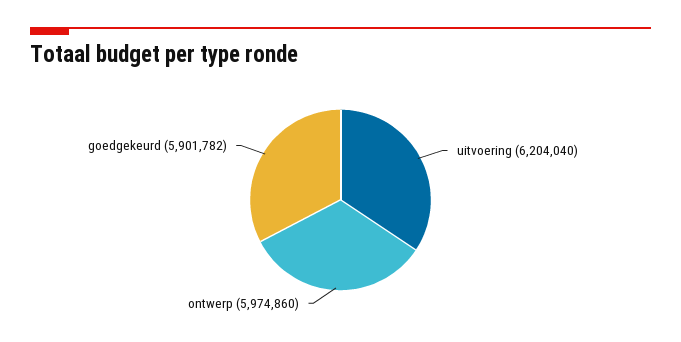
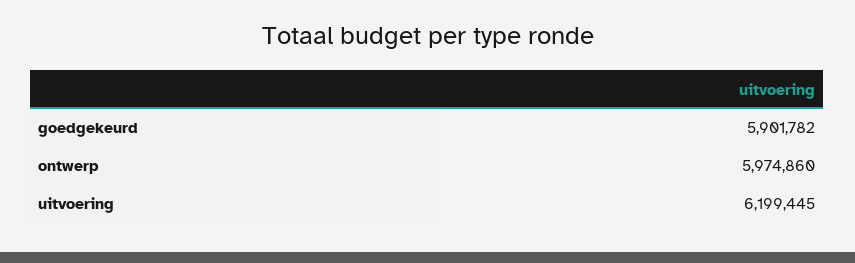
uitvoering: 6204040 -> 6199445

